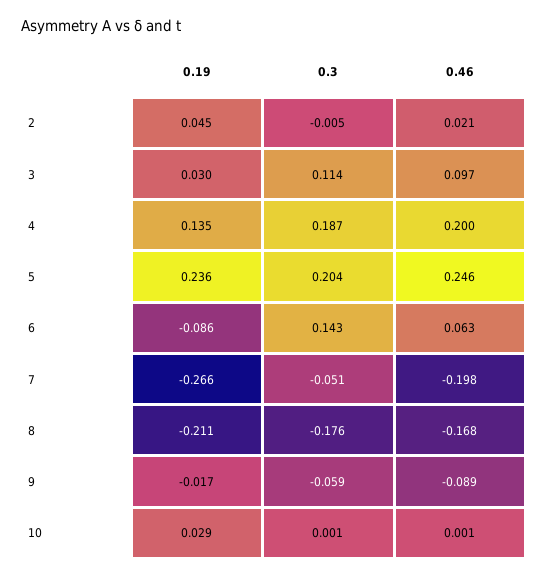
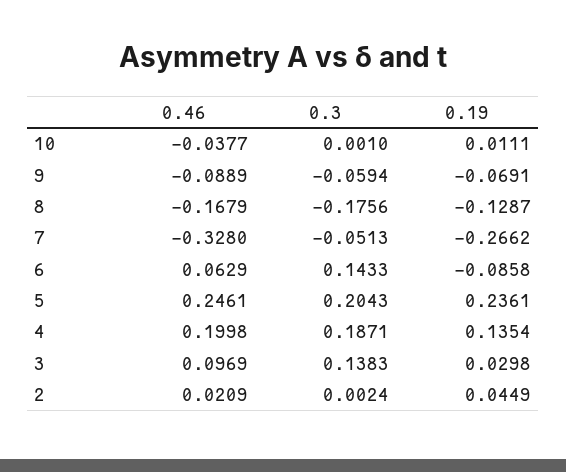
0.3, 2: -0.005 -> 0.0024
0.3, 3: 0.114 -> 0.1383
0.46, 7: -0.198 -> -0.328
0.19, 8: -0.211 -> -0.1287
0.19, 9: -0.017 -> -0.0691
0.19, 10: 0.029 -> 0.0111
0.46, 10: 0.001 -> -0.0377

